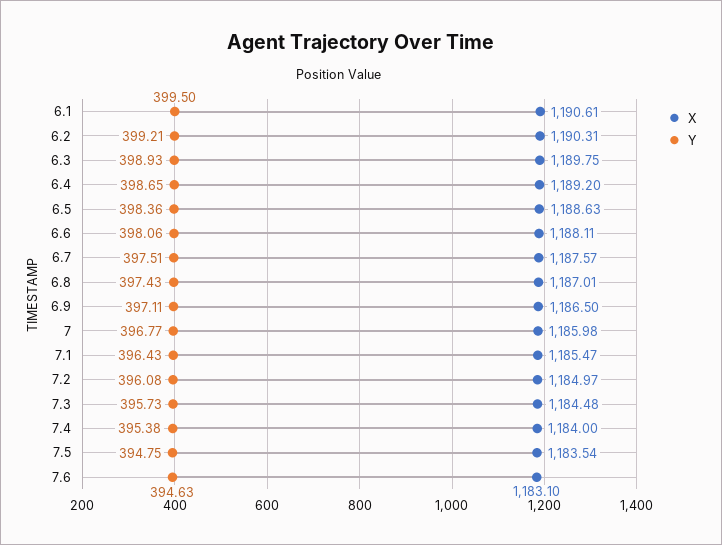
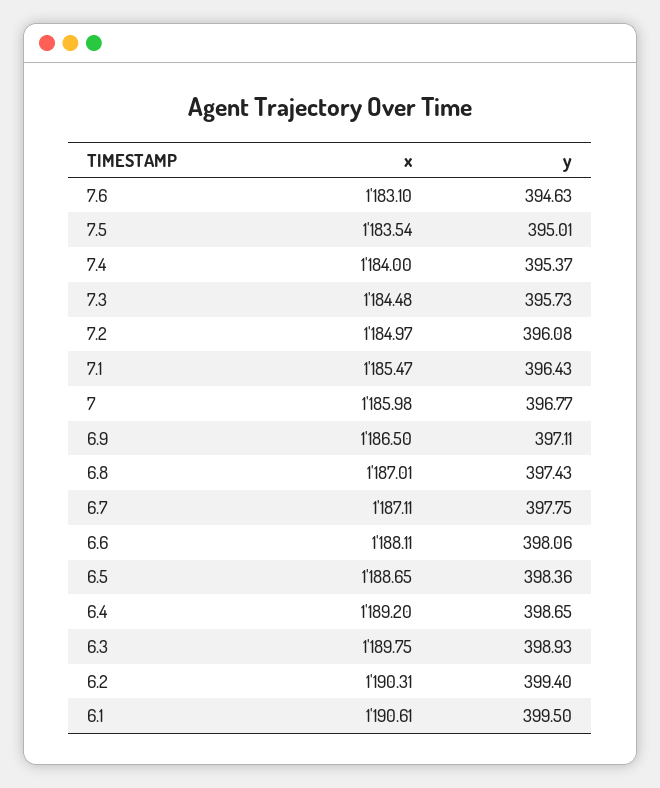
Y, 6.2: 399.21 -> 399.4
X, 6.5: 1188.63 -> 1188.65
X, 6.7: 1187.57 -> 1187.11
Y, 6.7: 397.51 -> 397.75
Y, 7.4: 395.38 -> 395.37
Y, 7.5: 394.75 -> 395.01

